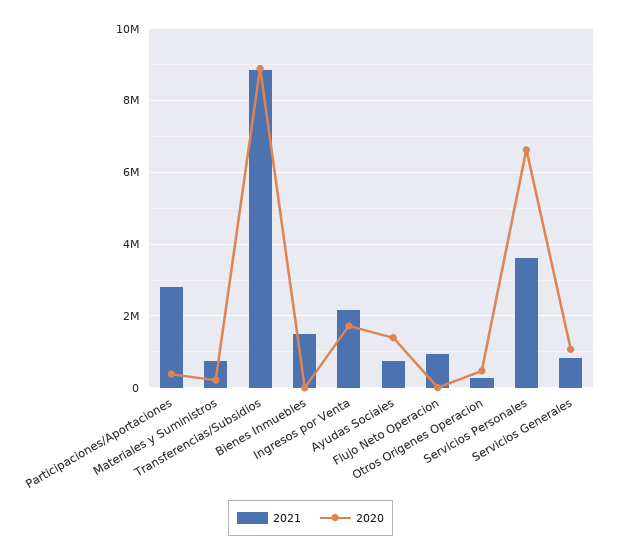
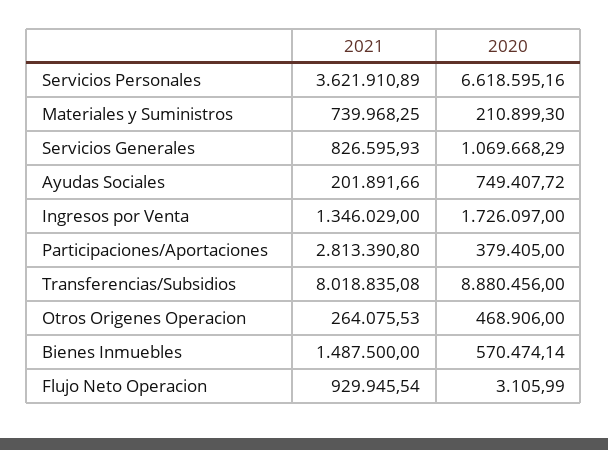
2021, Transferencias/Subsidios: 8800000 -> 8018835.08
2020, Bienes Inmuebles: 0 -> 570474.14
2021, Ingresos por Venta: 2200000 -> 1346029
2021, Ayudas Sociales: 800000 -> 201891.66
2020, Ayudas Sociales: 1400000 -> 749407.72

